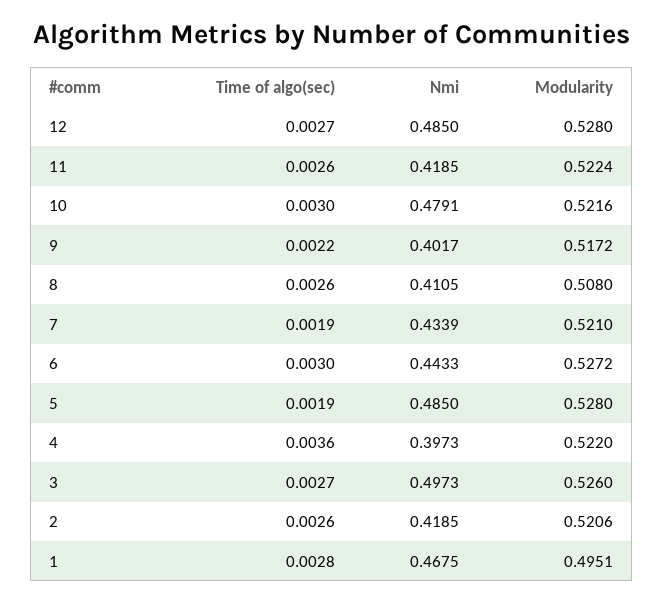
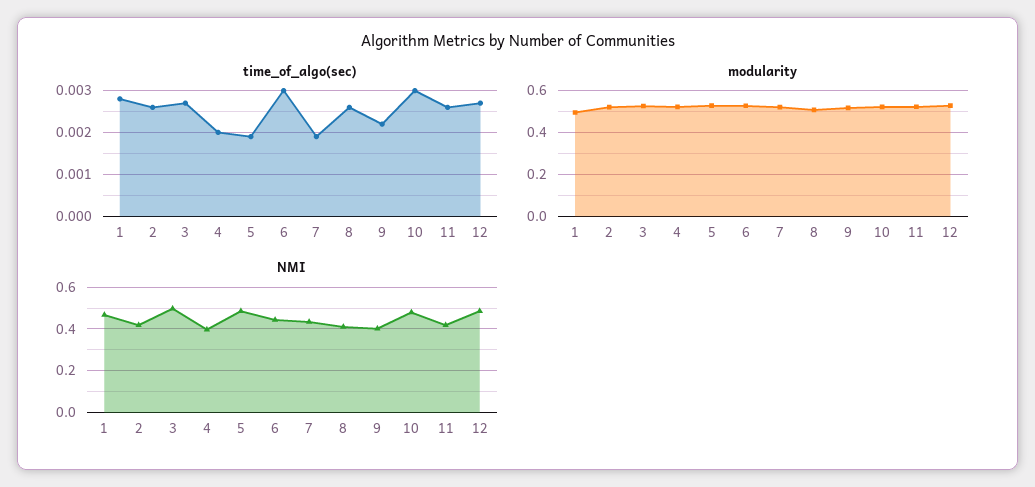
Time of algo(sec), 4: 0.0036 -> 0.002

